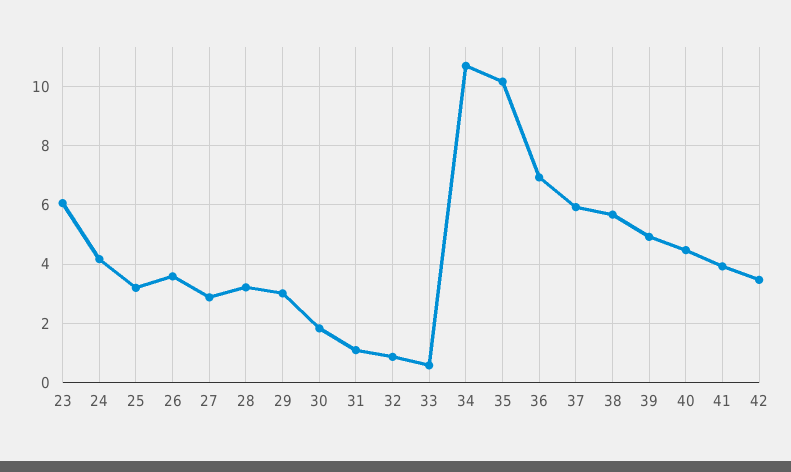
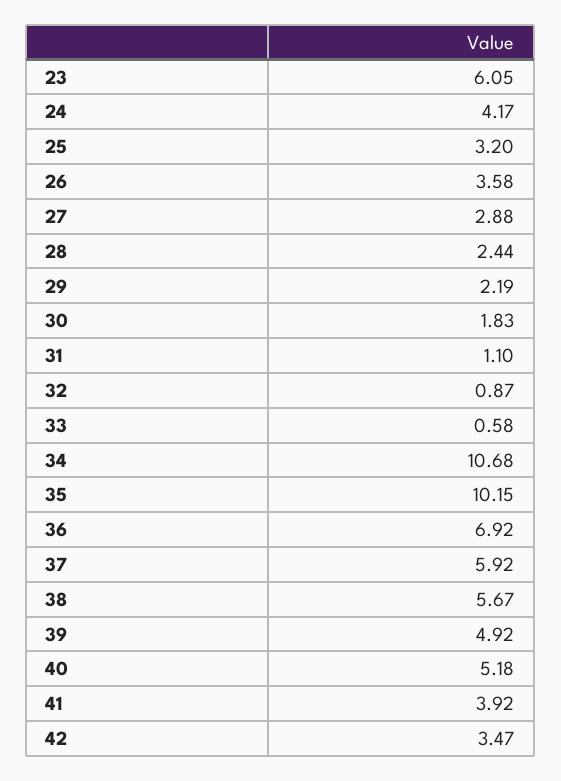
28: 3.25 -> 2.44
29: 3 -> 2.19
40: 4.5 -> 5.18

